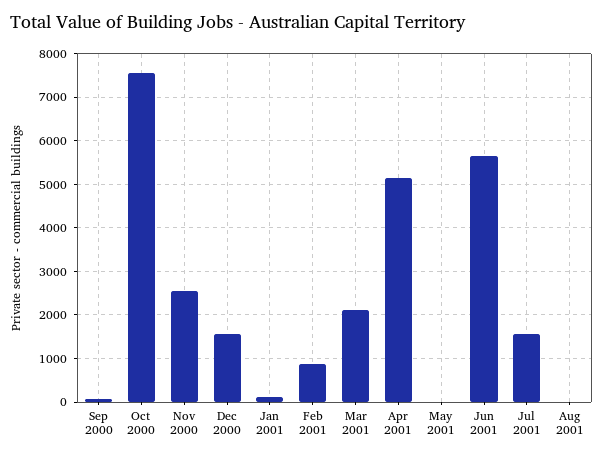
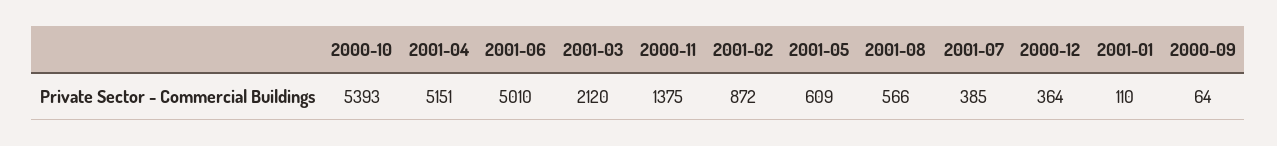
Oct 2000: 7600 -> 5393
Nov 2000: 2600 -> 1375
Dec 2000: 1600 -> 364
May 2001: 0 -> 609
Jun 2001: 5600 -> 5010
Jul 2001: 1600 -> 385
Aug 2001: 0 -> 566

